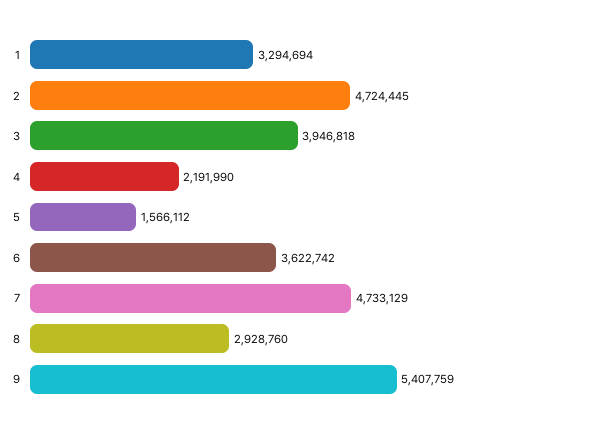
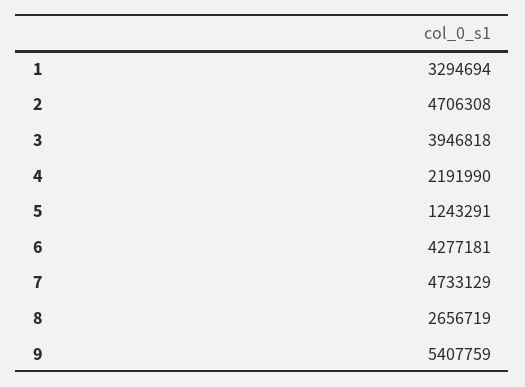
2: 4724445 -> 4706308
5: 1566112 -> 1243291
6: 3622742 -> 4277181
8: 2928760 -> 2656719

